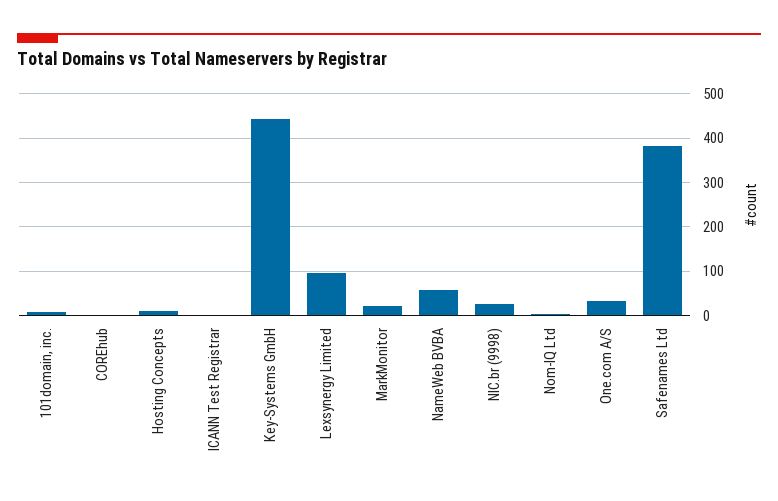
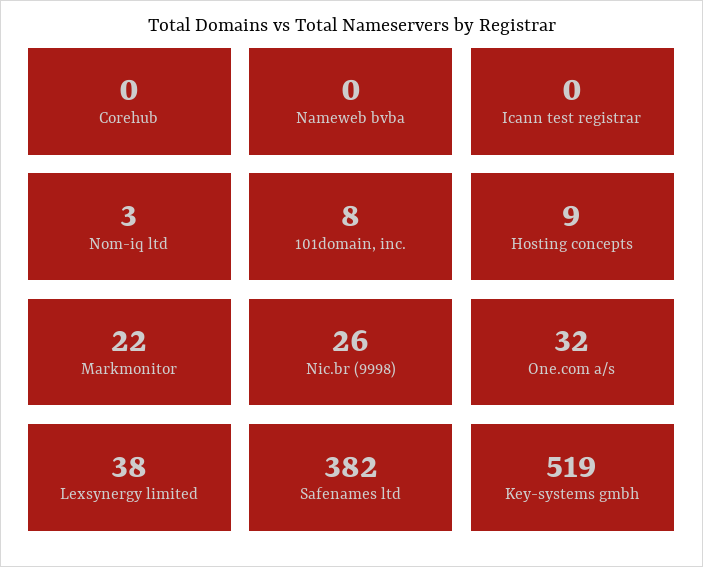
Key-Systems GmbH: 440 -> 519
Lexsynergy Limited: 100 -> 38
NameWeb BVBA: 60 -> 0

